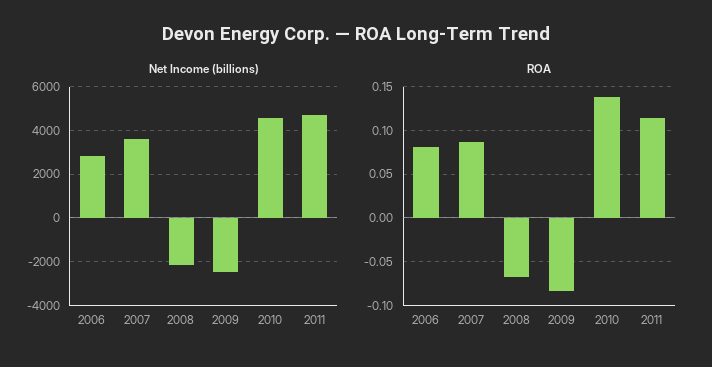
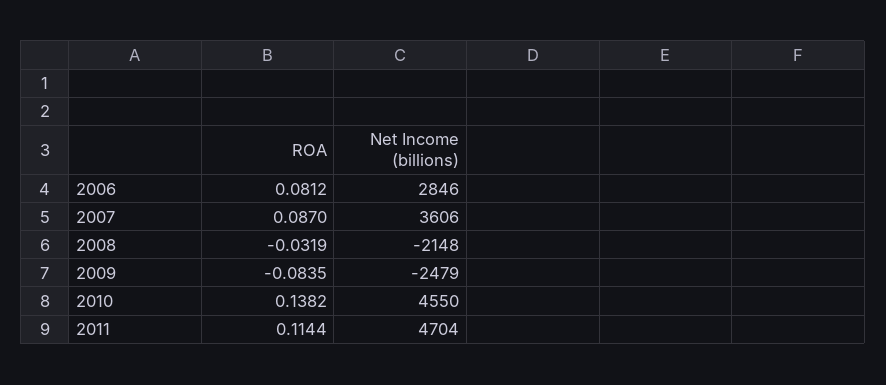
ROA, 2008: -0.07 -> -0.0319

